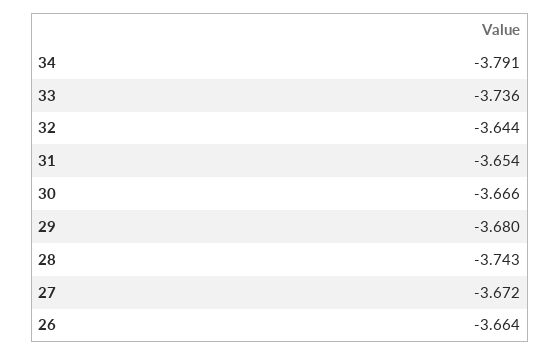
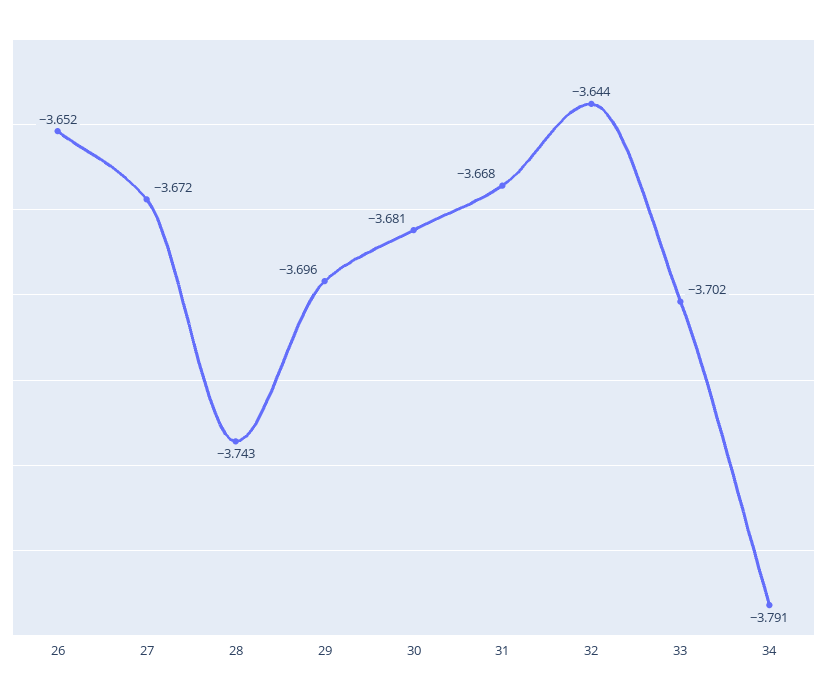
33: -3.736 -> -3.702
31: -3.654 -> -3.668
30: -3.666 -> -3.681
29: -3.68 -> -3.696
26: -3.664 -> -3.652

